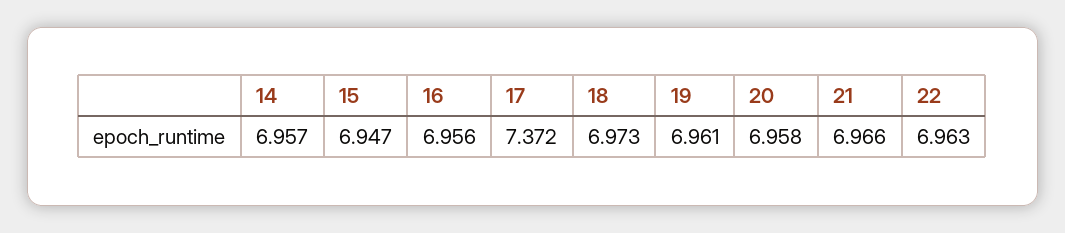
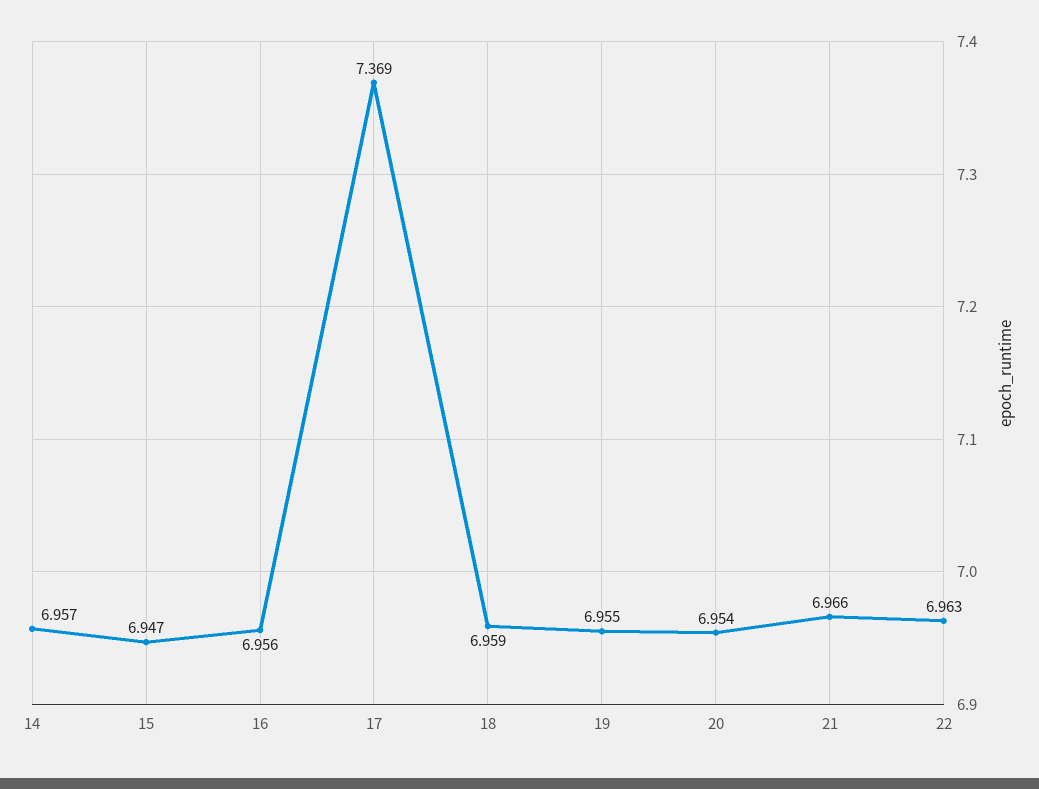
17: 7.372 -> 7.369
18: 6.973 -> 6.959
19: 6.961 -> 6.955
20: 6.958 -> 6.954

